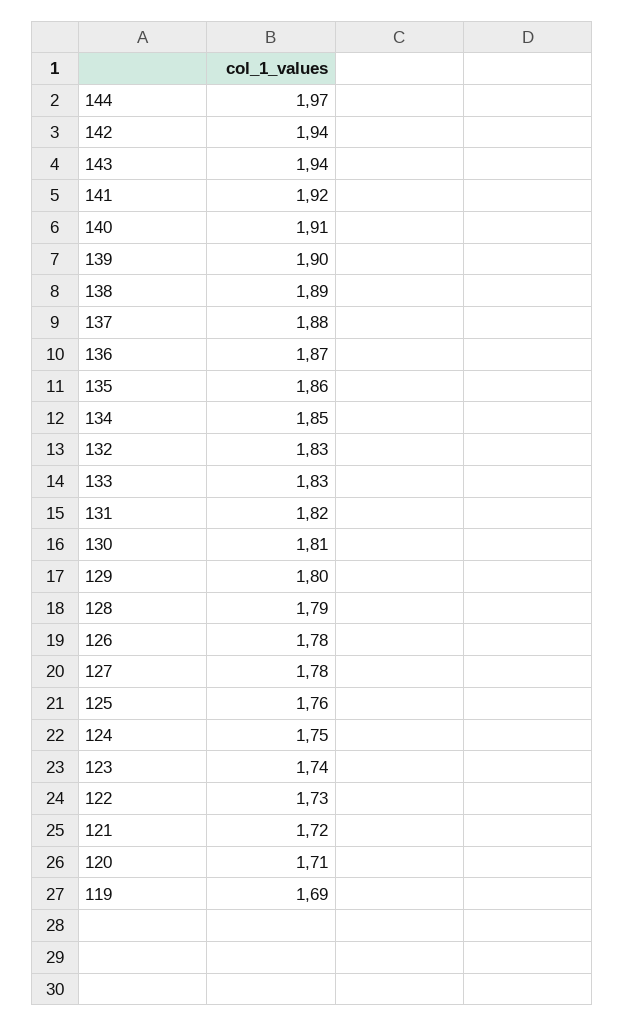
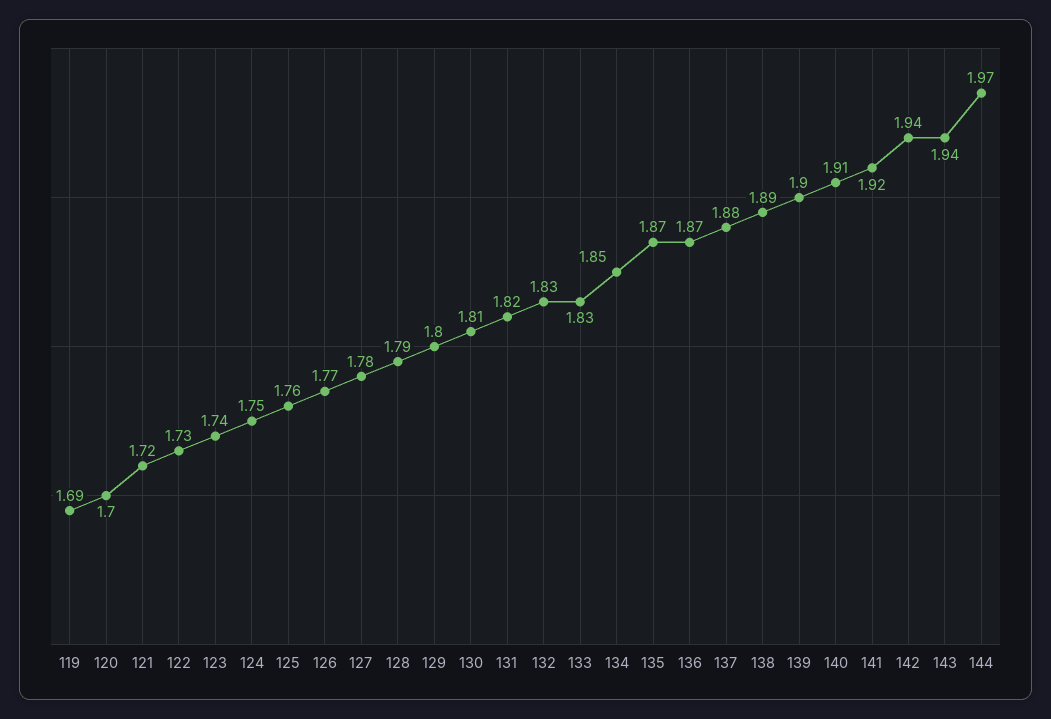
135: 1.86 -> 1.87
126: 1.78 -> 1.77
120: 1.71 -> 1.7

